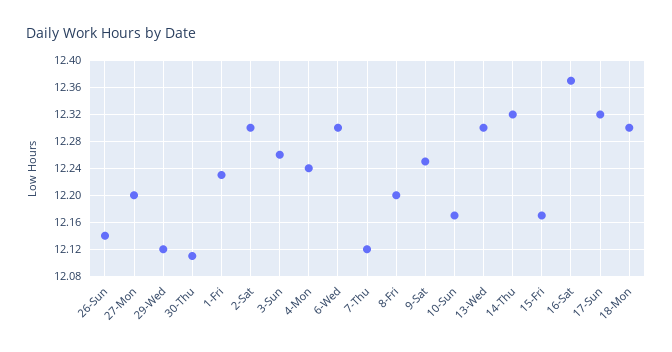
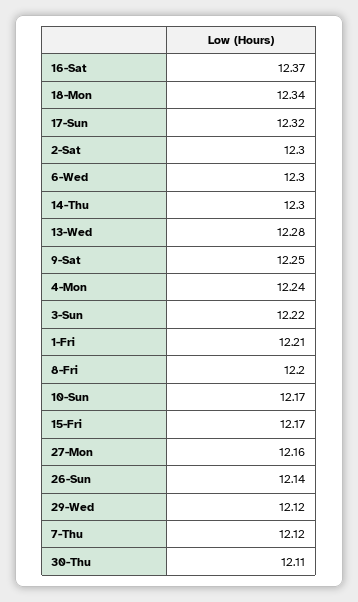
27-Mon: 12.2 -> 12.16
1-Fri: 12.23 -> 12.21
3-Sun: 12.26 -> 12.22
13-Wed: 12.3 -> 12.28
14-Thu: 12.32 -> 12.3
18-Mon: 12.3 -> 12.34

